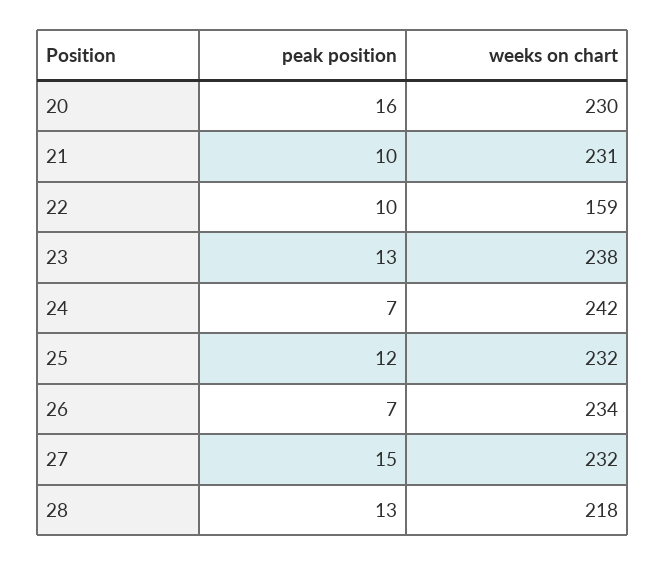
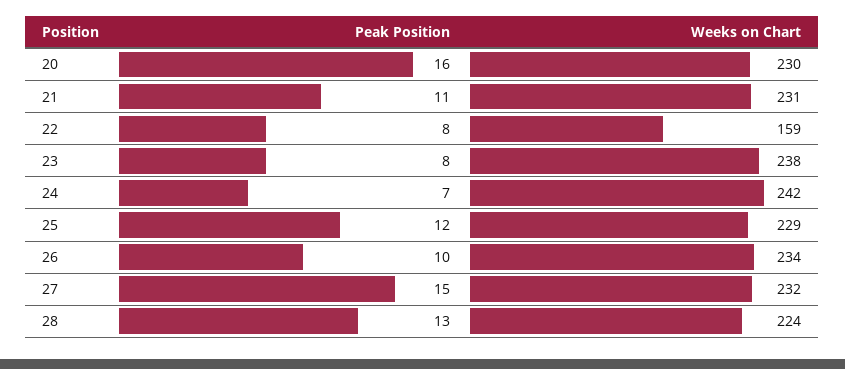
peak position, 21: 10 -> 11
peak position, 22: 10 -> 8
peak position, 23: 13 -> 8
weeks on chart, 25: 232 -> 229
peak position, 26: 7 -> 10
weeks on chart, 28: 218 -> 224

